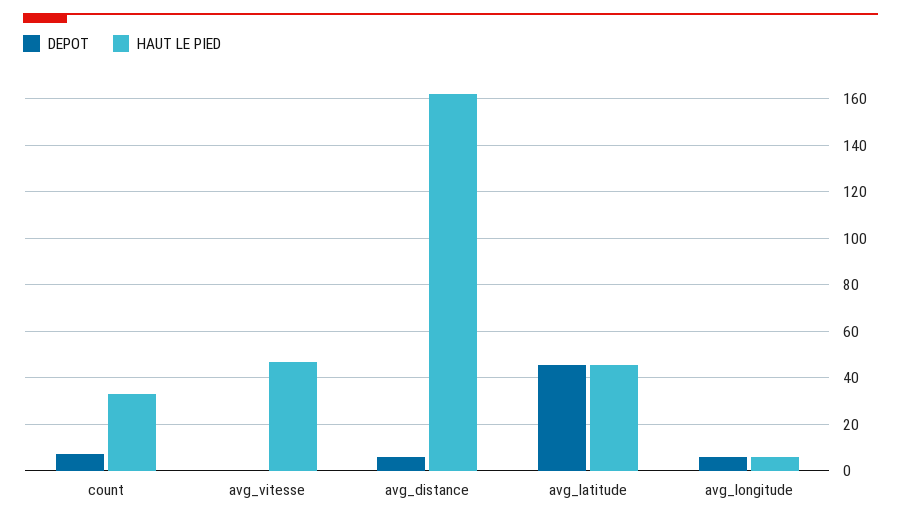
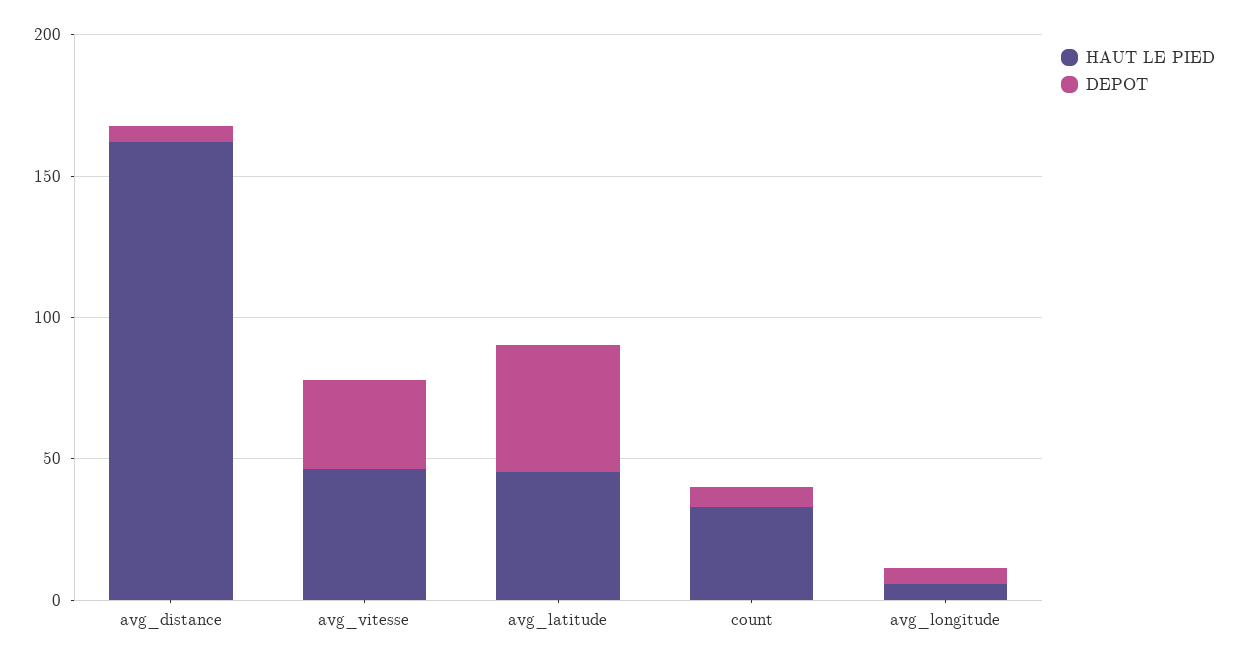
DEPOT, avg_vitesse: 0 -> 30

